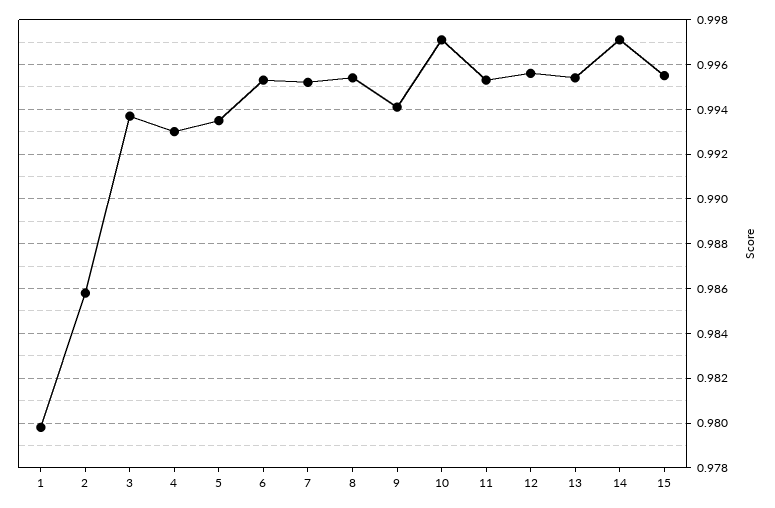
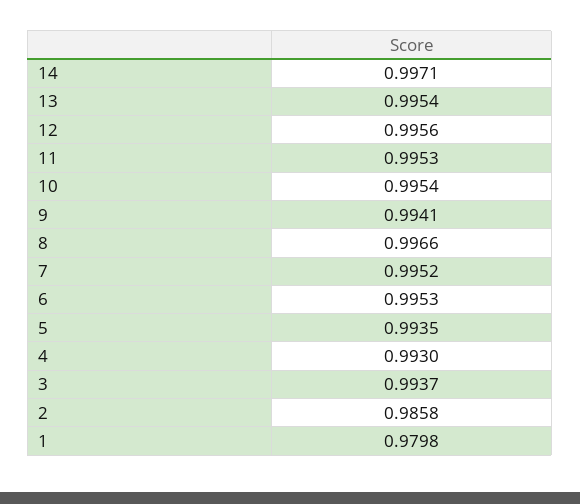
8: 0.9955 -> 0.9966
10: 0.997 -> 0.9954
15: 0.9955 -> none

